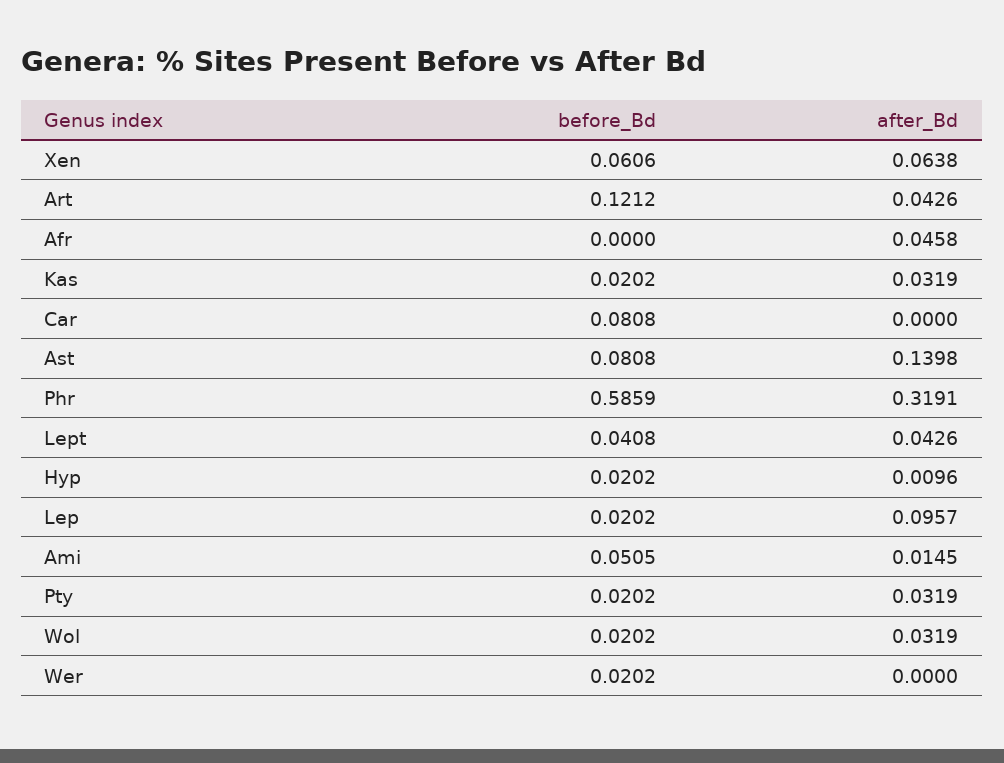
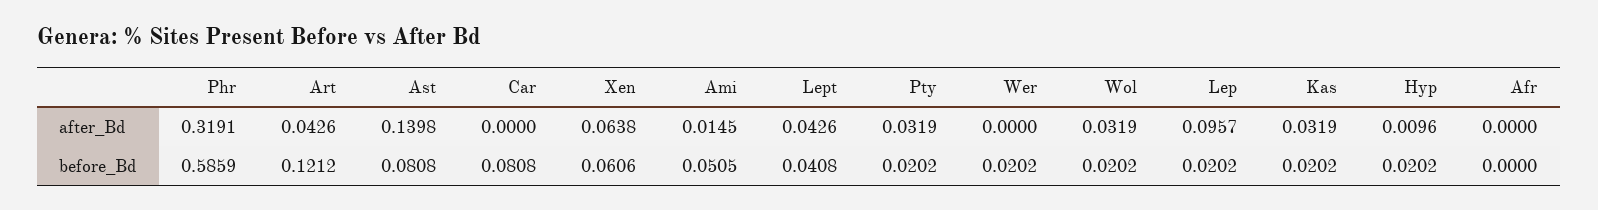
after_Bd, Afr: 0.0458 -> 0

